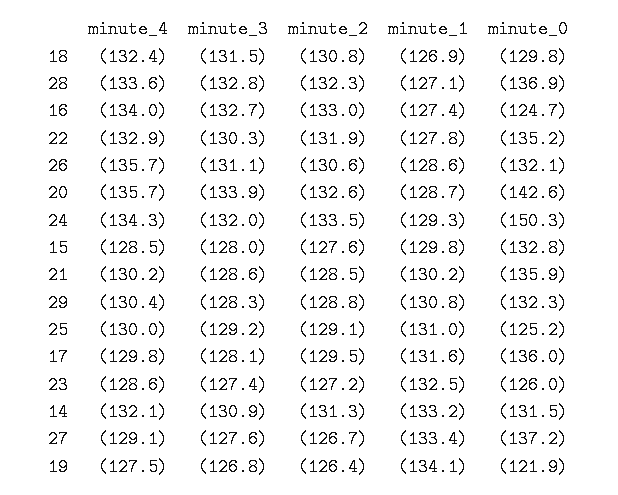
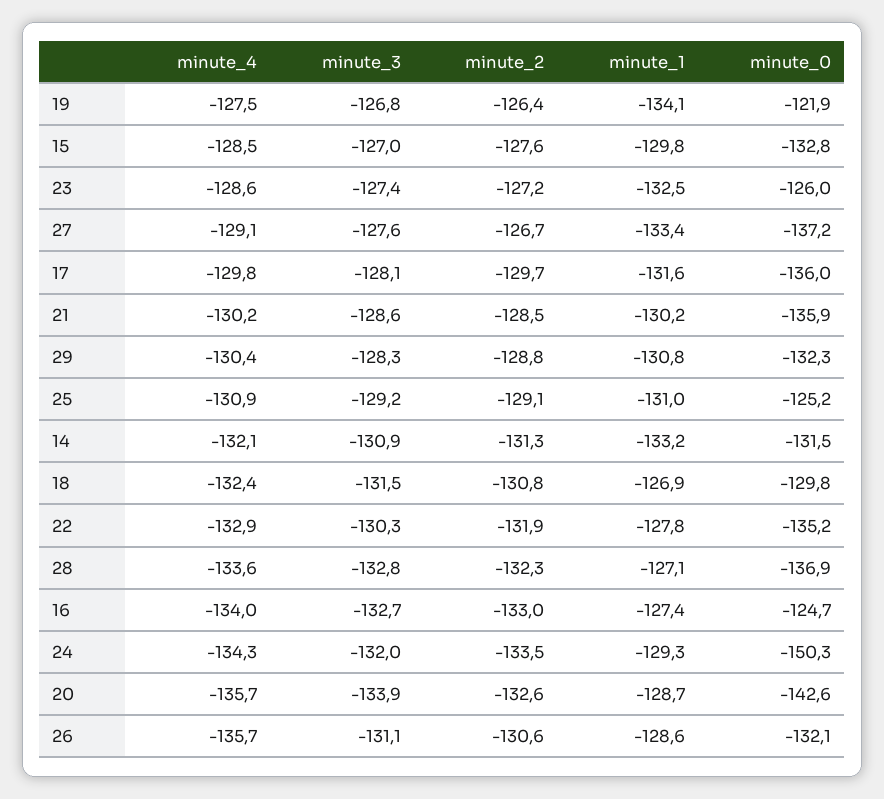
minute_3, 15: -128 -> -127
minute_4, 25: -130 -> -130.9
minute_2, 17: -129.5 -> -129.7

